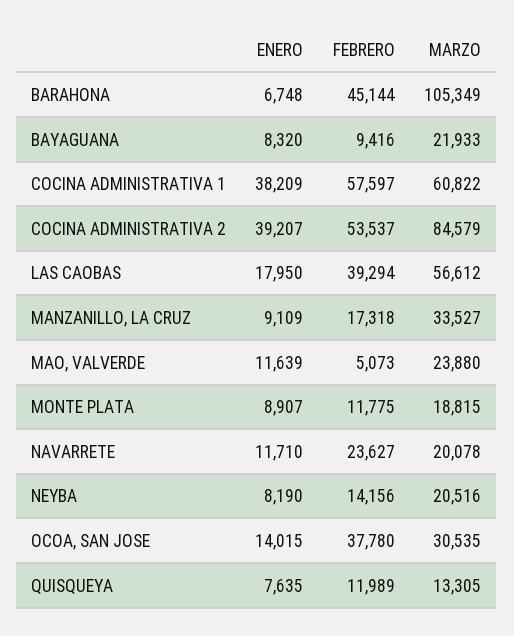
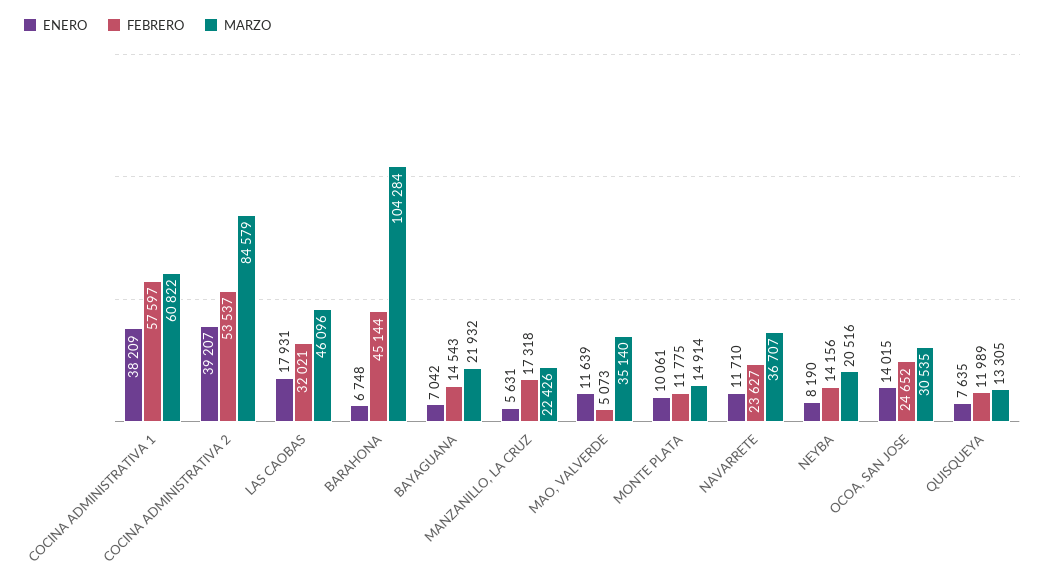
MARZO, BARAHONA: 105349 -> 104284
ENERO, BAYAGUANA: 8320 -> 7042
FEBRERO, BAYAGUANA: 9416 -> 14543
MARZO, BAYAGUANA: 21933 -> 21932
ENERO, LAS CAOBAS: 17950 -> 17931
FEBRERO, LAS CAOBAS: 39294 -> 32021
MARZO, LAS CAOBAS: 56612 -> 46096
ENERO, MANZANILLO, LA CRUZ: 9109 -> 5631
MARZO, MANZANILLO, LA CRUZ: 33527 -> 22426
MARZO, MAO, VALVERDE: 23880 -> 35140
ENERO, MONTE PLATA: 8907 -> 10061
MARZO, MONTE PLATA: 18815 -> 14914
MARZO, NAVARRETE: 20078 -> 36707
FEBRERO, OCOA, SAN JOSE: 37780 -> 24652

